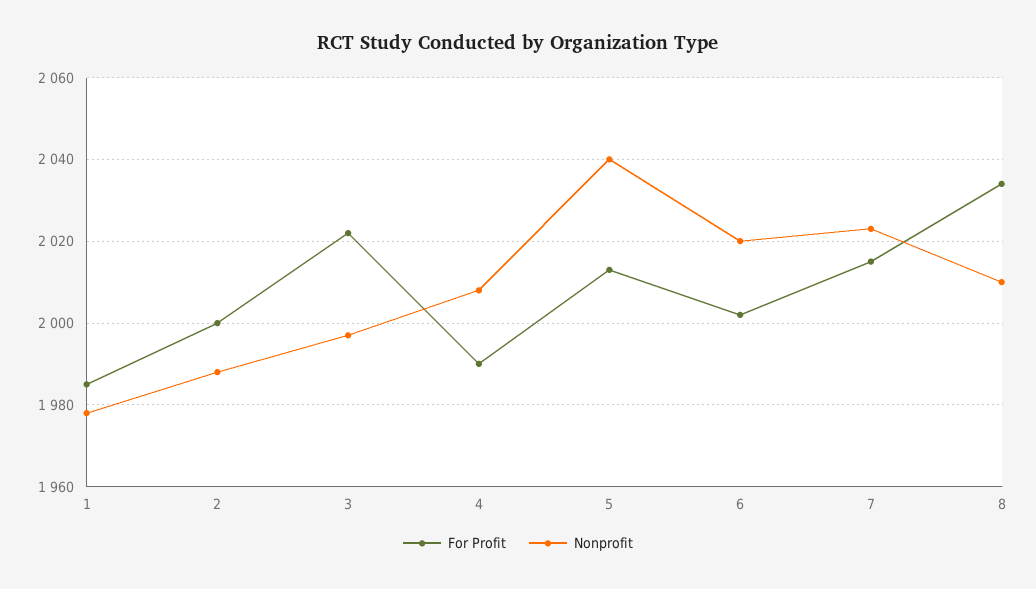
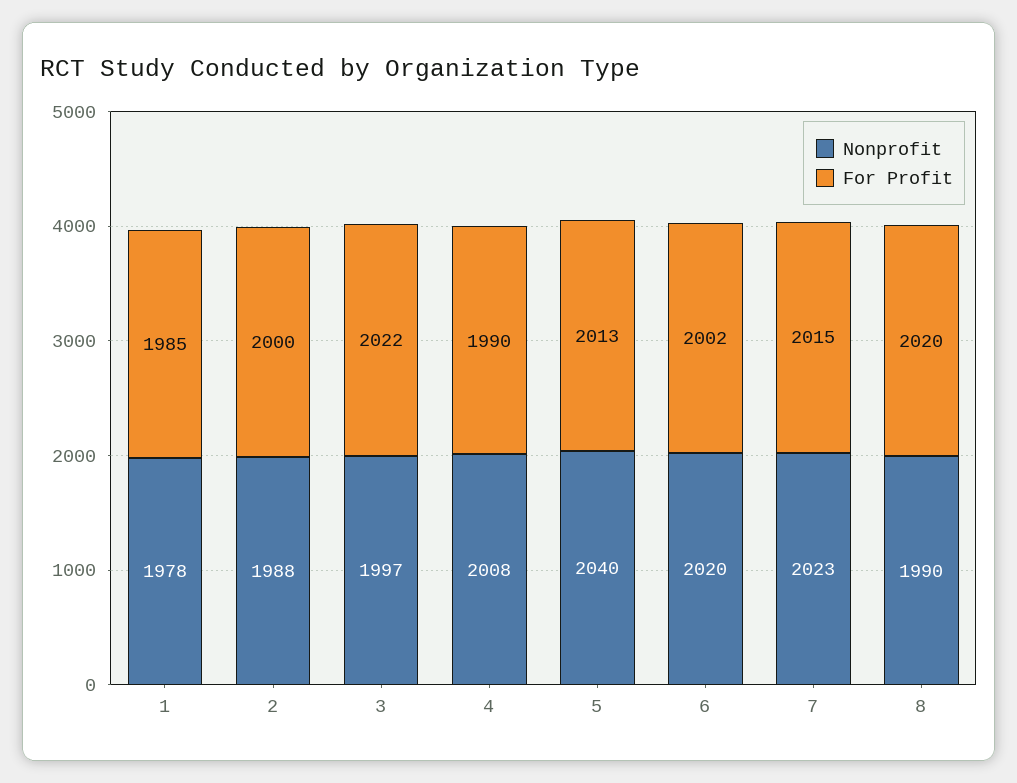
For Profit, 8: 2035 -> 2020
Nonprofit, 8: 2010 -> 1990

